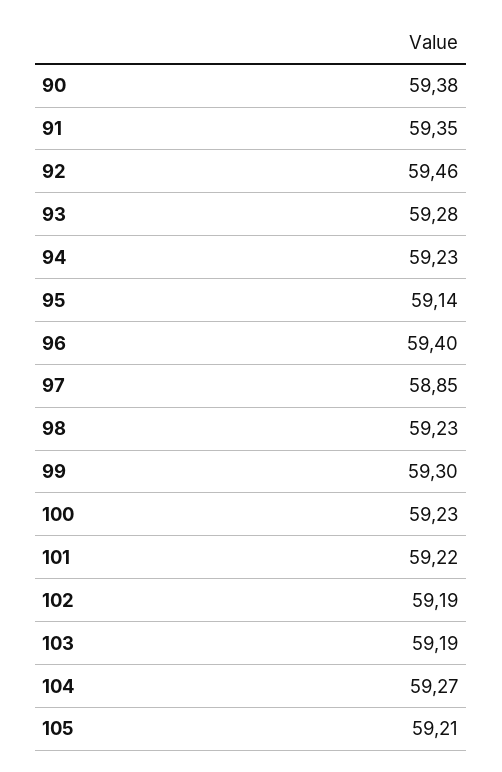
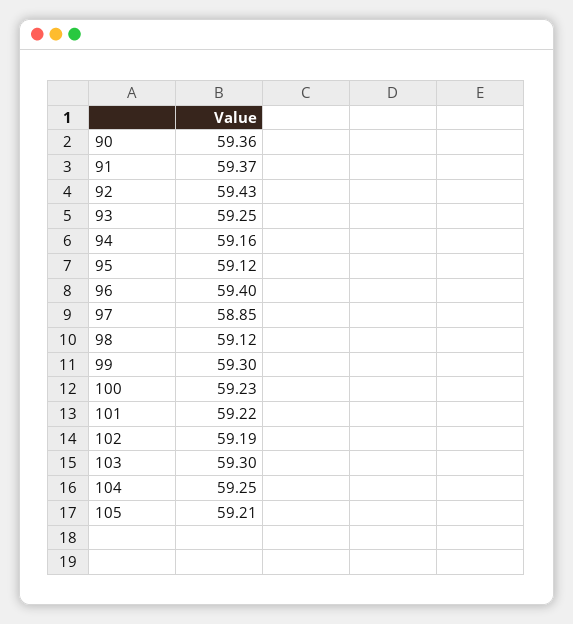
90: 59.38 -> 59.36
91: 59.35 -> 59.37
92: 59.46 -> 59.43
93: 59.28 -> 59.25
94: 59.23 -> 59.16
95: 59.14 -> 59.12
98: 59.23 -> 59.12
103: 59.19 -> 59.3
104: 59.27 -> 59.25

